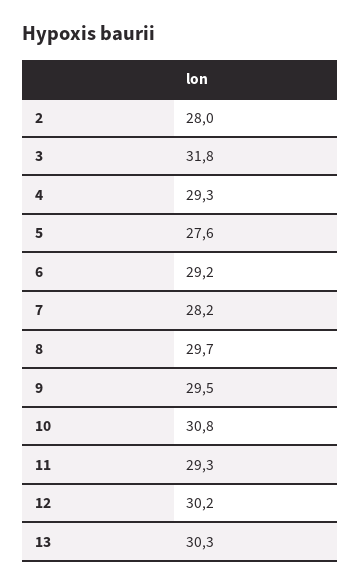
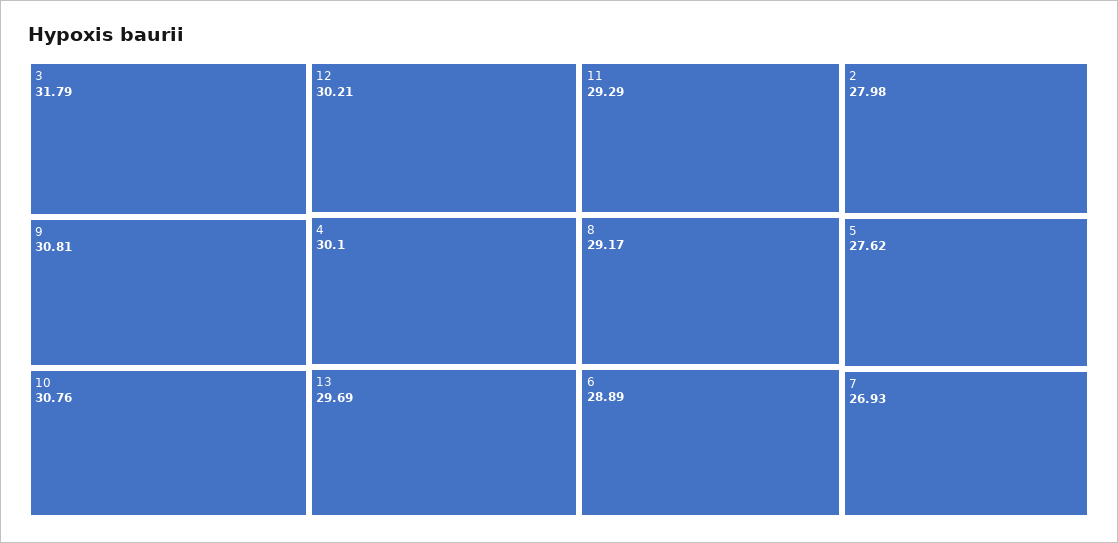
4: 29.3 -> 30.1
6: 29.2 -> 28.89
7: 28.2 -> 26.93
8: 29.7 -> 29.17
9: 29.5 -> 30.81
13: 30.3 -> 29.69

